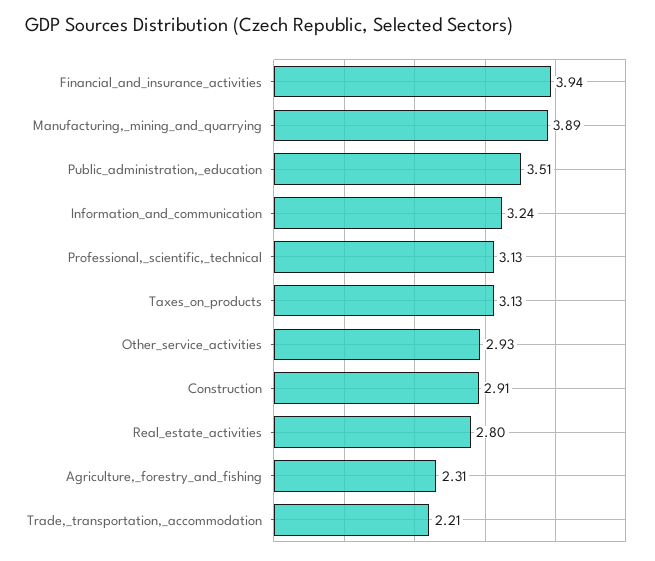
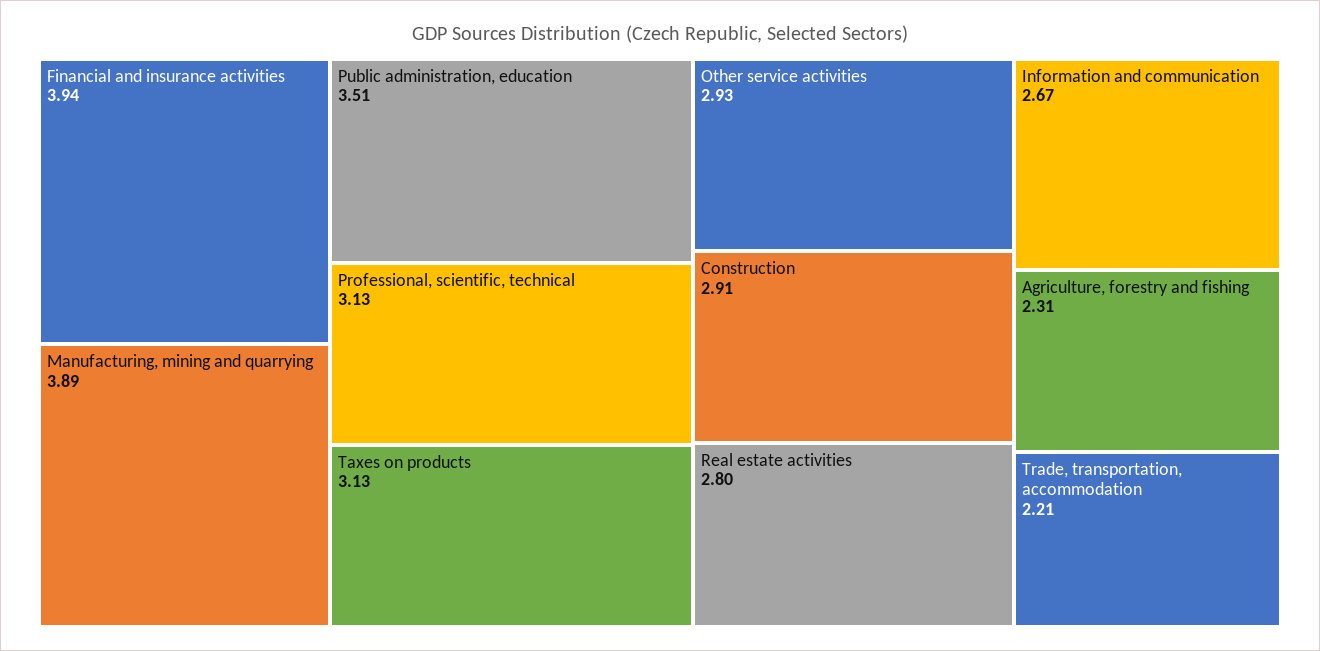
Information_and_communication: 3.24 -> 2.67

